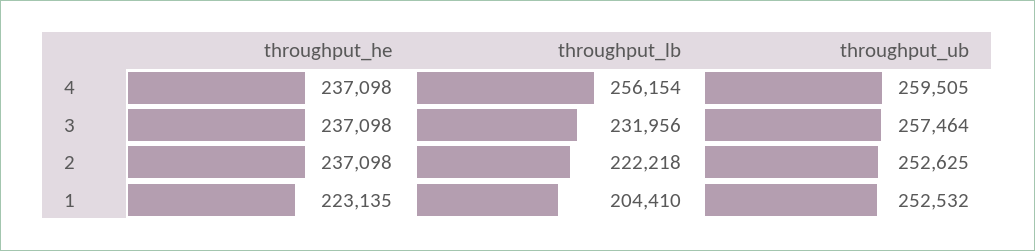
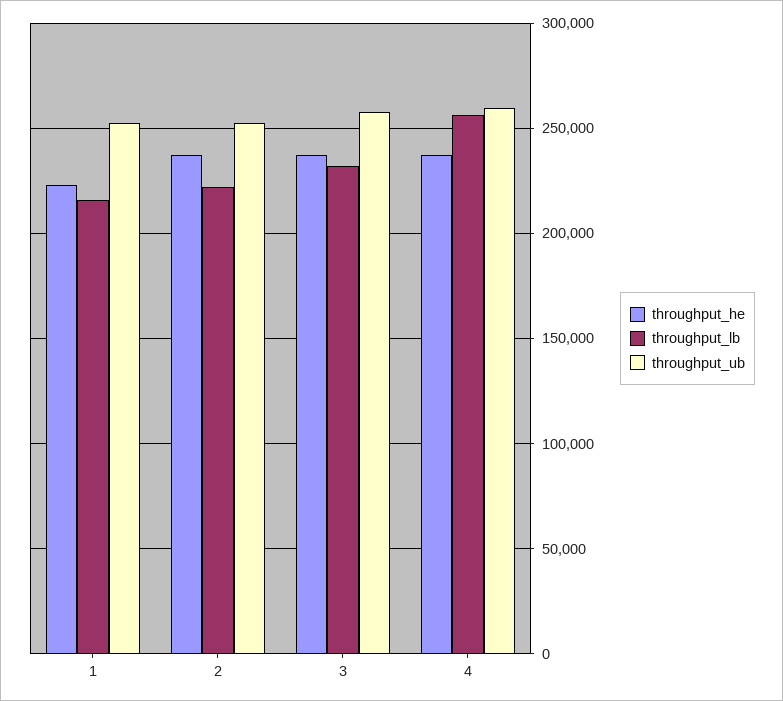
throughput_lb, 1: 204410 -> 215000

